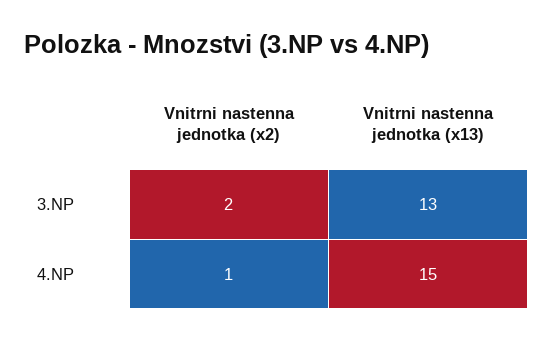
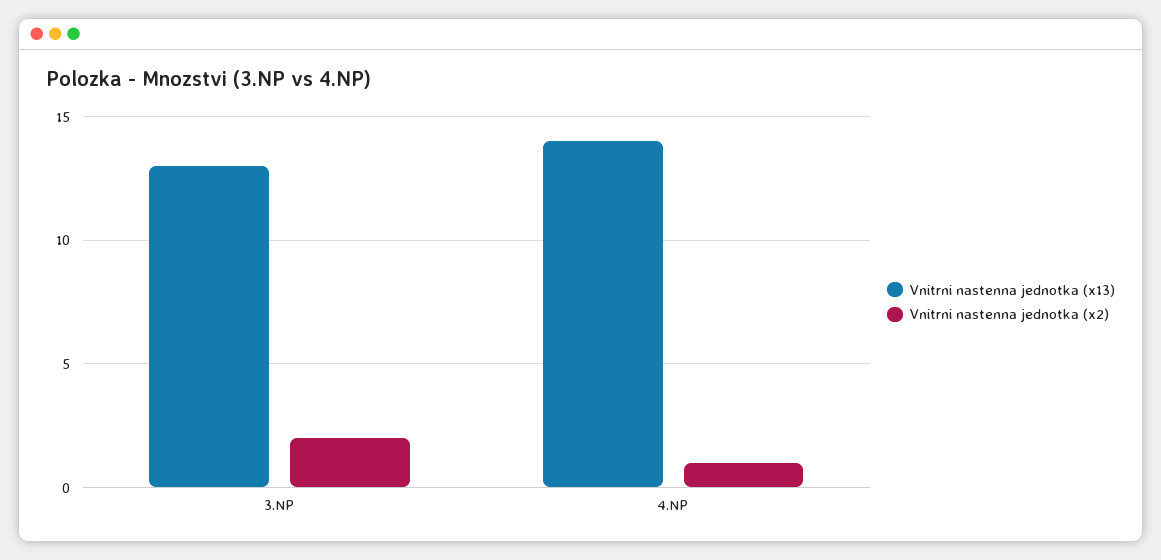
Vnitrni nastenna jednotka (x13), 4.NP: 15 -> 14

